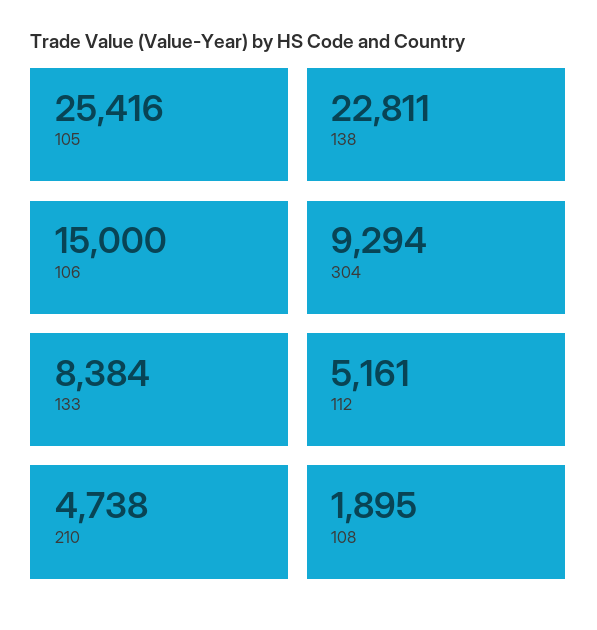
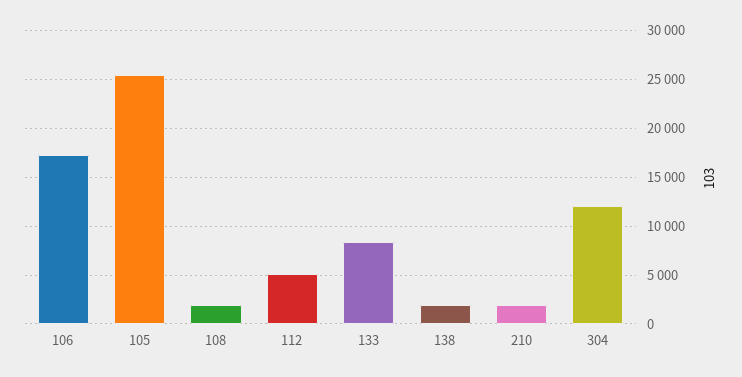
138: 22811 -> 2000
106: 15000 -> 17000
304: 9294 -> 12000
210: 4738 -> 2000

